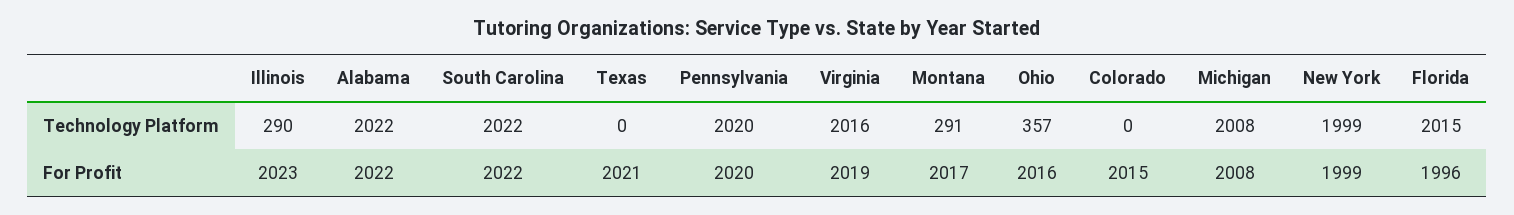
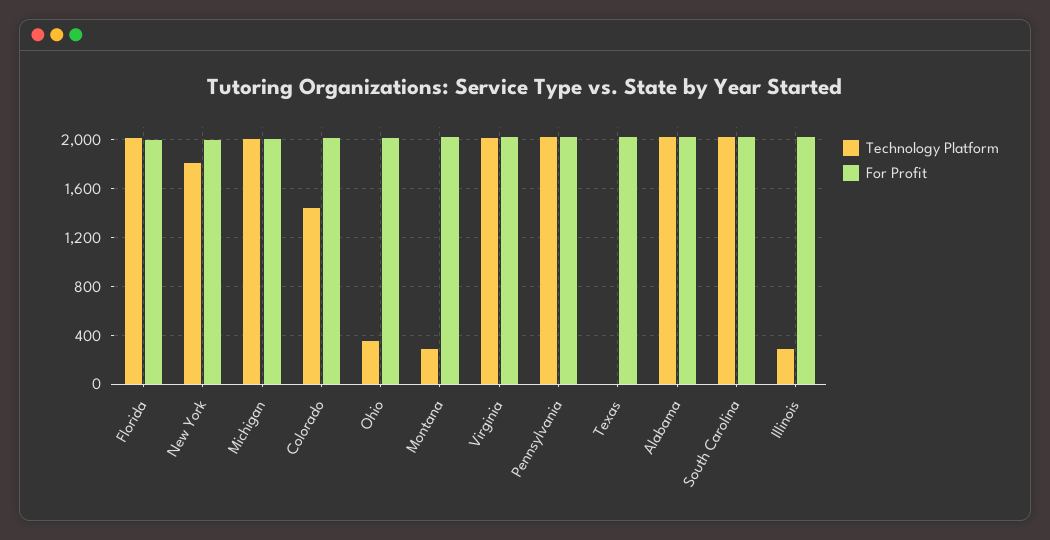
Technology Platform, Colorado: 0 -> 1450
Technology Platform, New York: 1999 -> 1800

